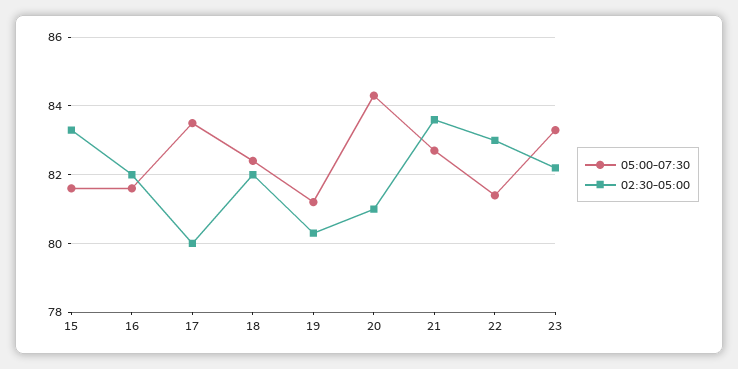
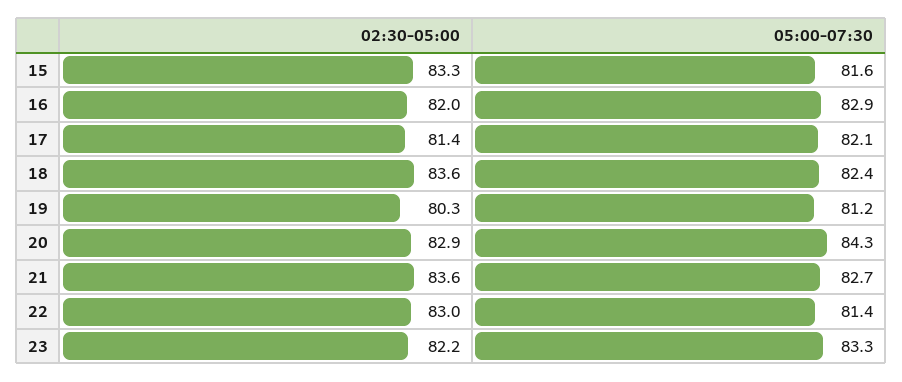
05:00-07:30, 16: 81.5 -> 82.9
05:00-07:30, 17: 83.5 -> 82.1
02:30-05:00, 17: 80 -> 81.4
02:30-05:00, 18: 82 -> 83.6
02:30-05:00, 20: 81 -> 82.9

